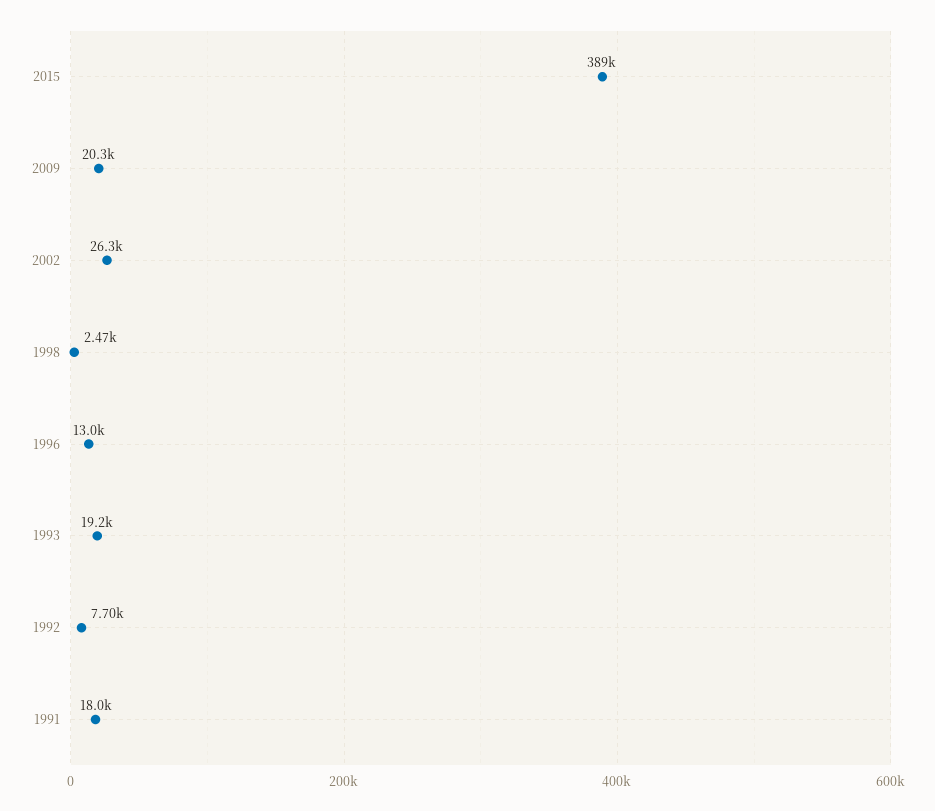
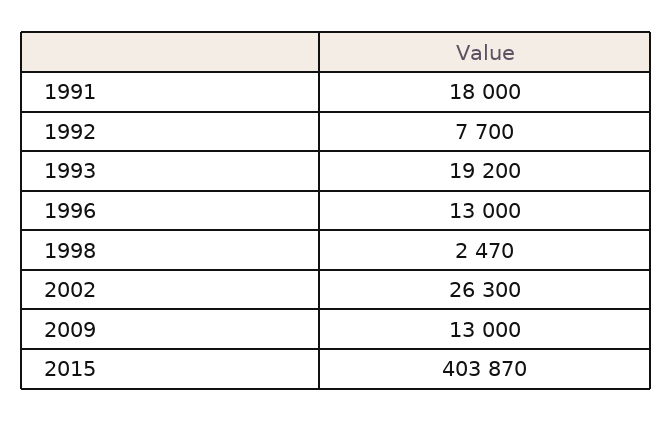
2015: 389000 -> 403870
2009: 20300 -> 13000

